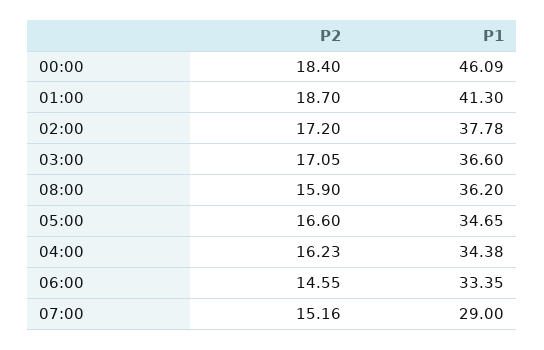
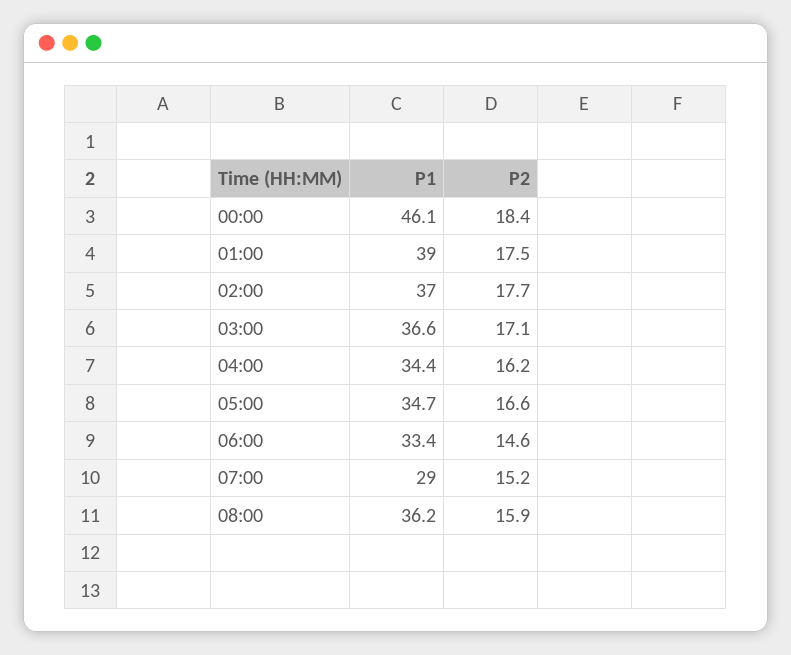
P2, 01:00: 18.7 -> 17.5
P1, 01:00: 41.3 -> 39
P2, 02:00: 17.2 -> 17.7
P1, 02:00: 37.78 -> 37

